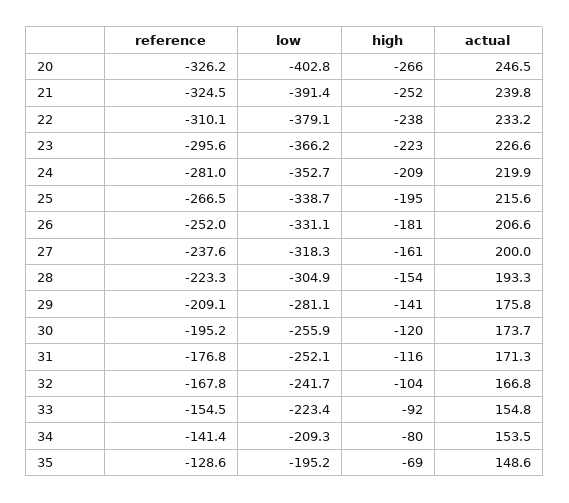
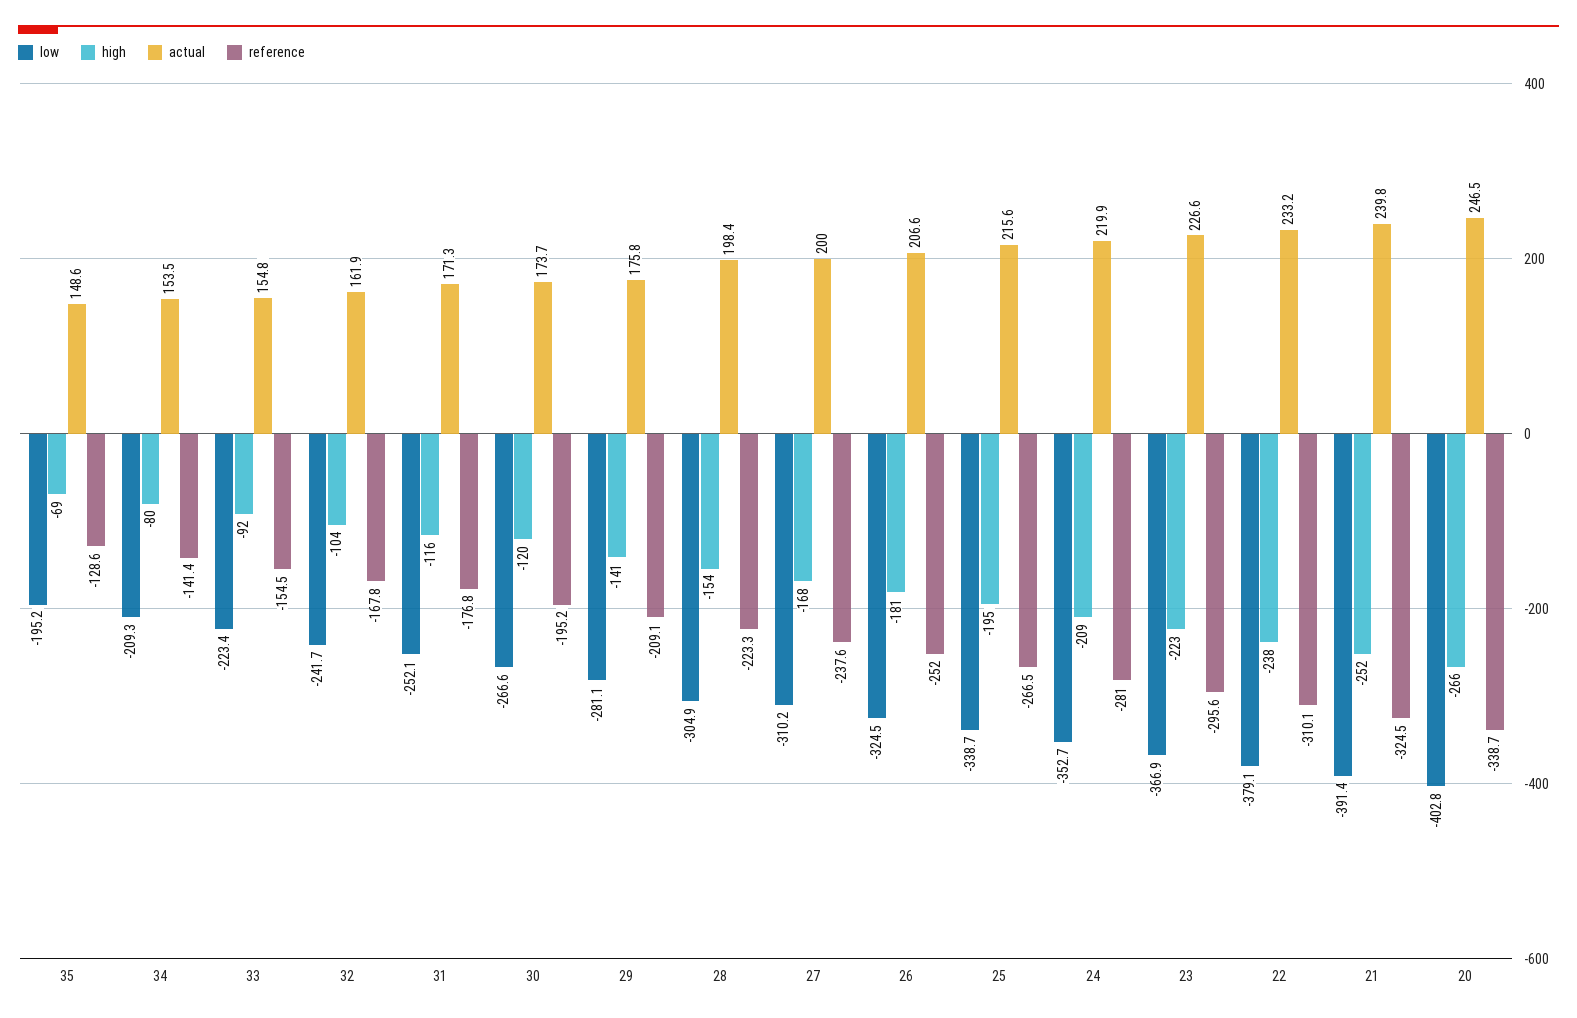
reference, 20: -326.2 -> -338.7
low, 23: -366.2 -> -366.9
low, 26: -331.1 -> -324.5
low, 27: -318.3 -> -310.2
high, 27: -161 -> -168
actual, 28: 193.3 -> 198.4
low, 30: -255.9 -> -266.6
actual, 32: 166.8 -> 161.9

